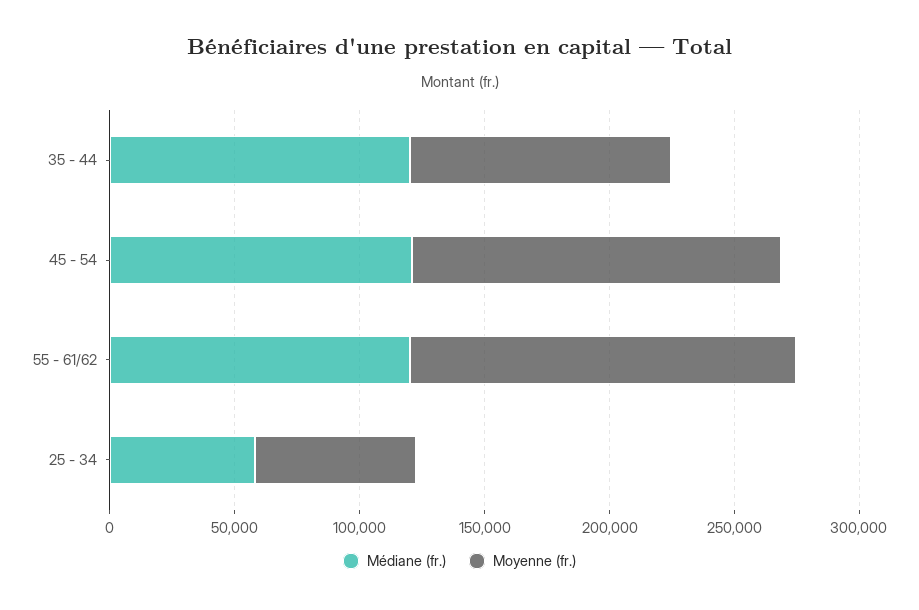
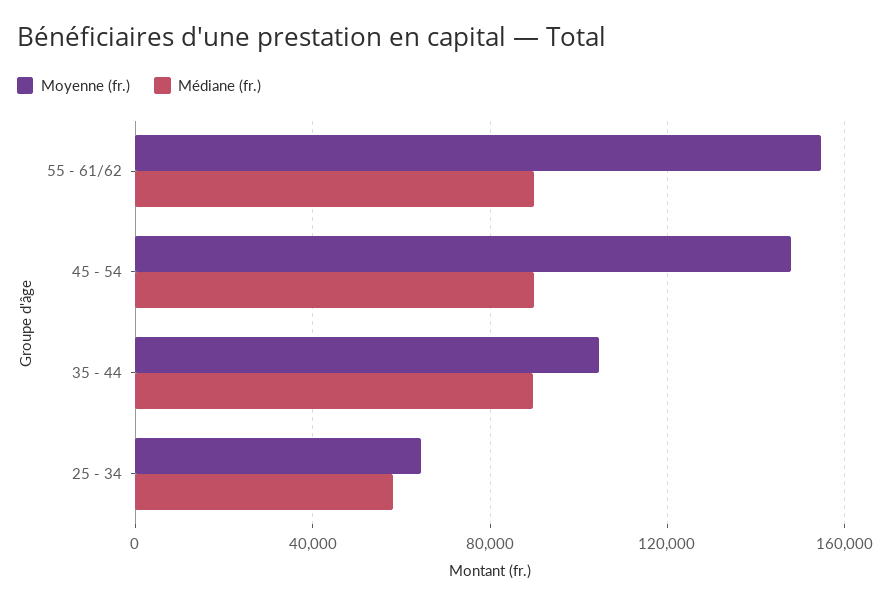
Médiane (fr.), 35 - 44: 120000 -> 90000
Médiane (fr.), 45 - 54: 120000 -> 90000
Médiane (fr.), 55 - 61/62: 120000 -> 90000

